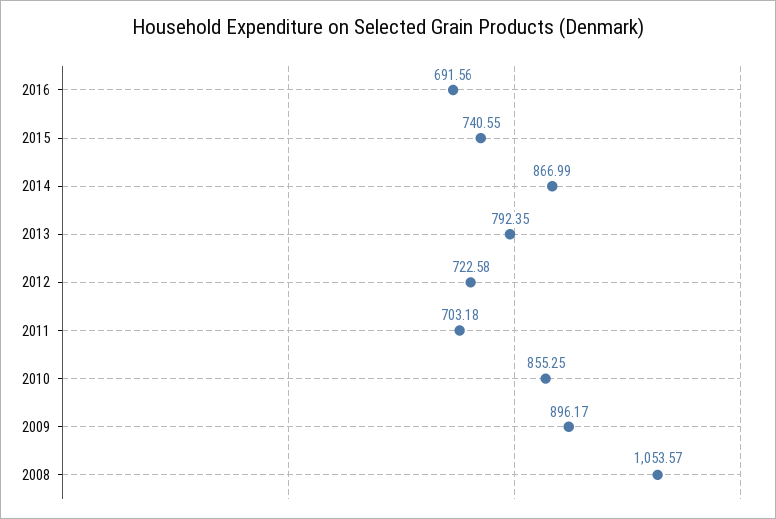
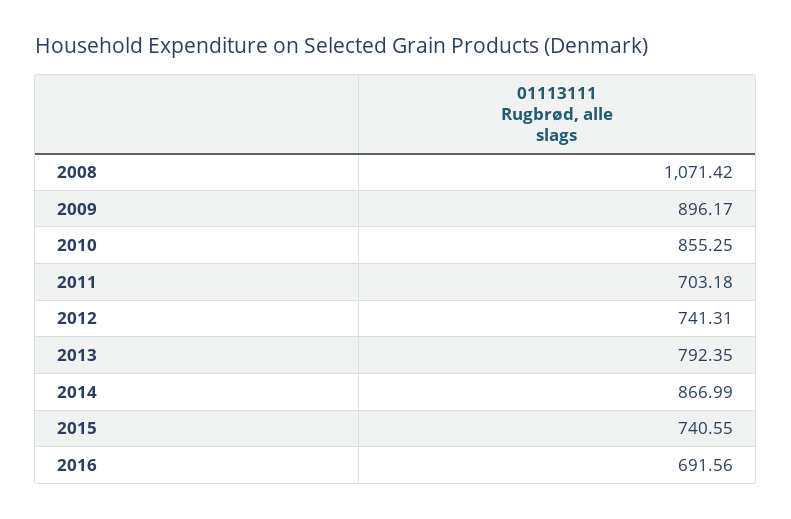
2012: 722.58 -> 741.31
2008: 1053.57 -> 1071.42

